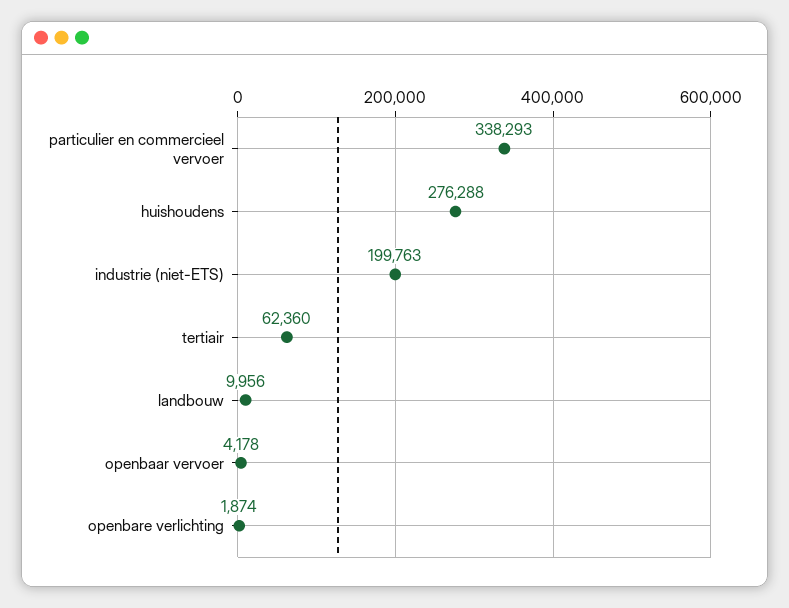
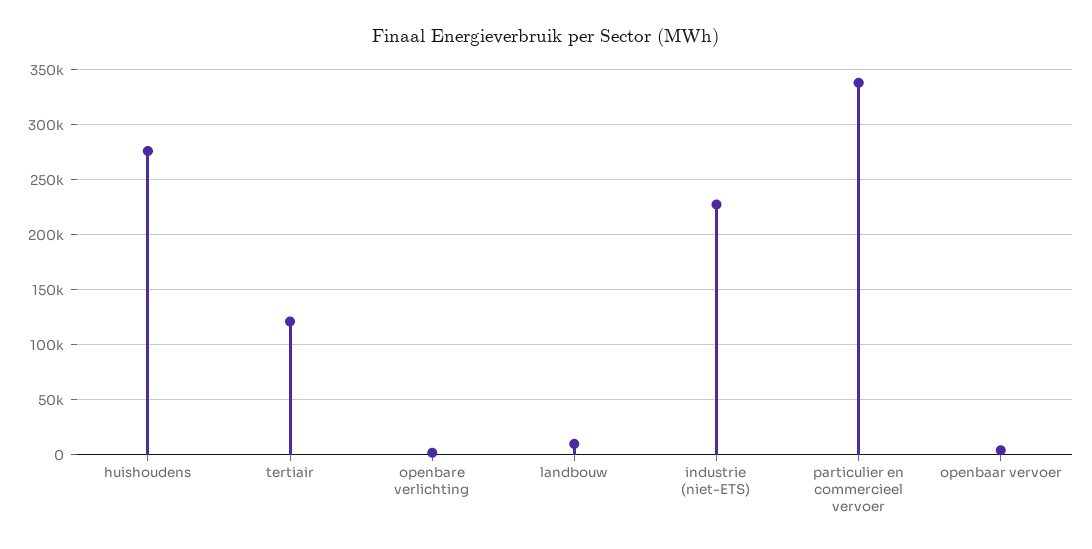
industrie (niet-ETS): 199763 -> 230000
tertiair: 62360 -> 120000

